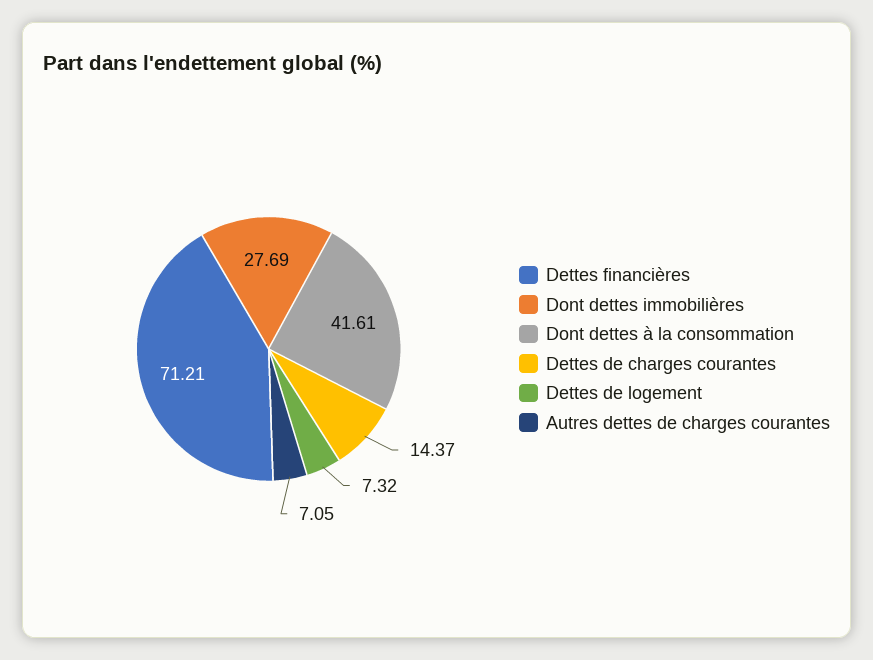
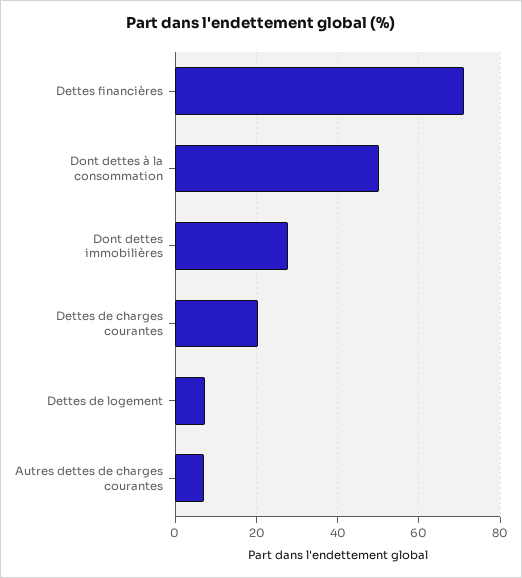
Dont dettes à la consommation: 41.61 -> 50
Dettes de charges courantes: 14.37 -> 20

